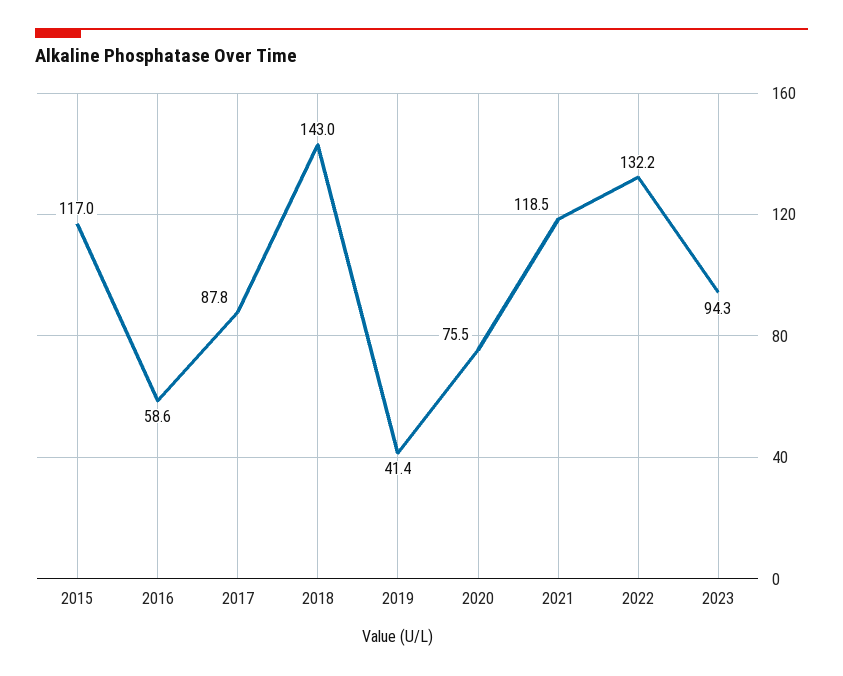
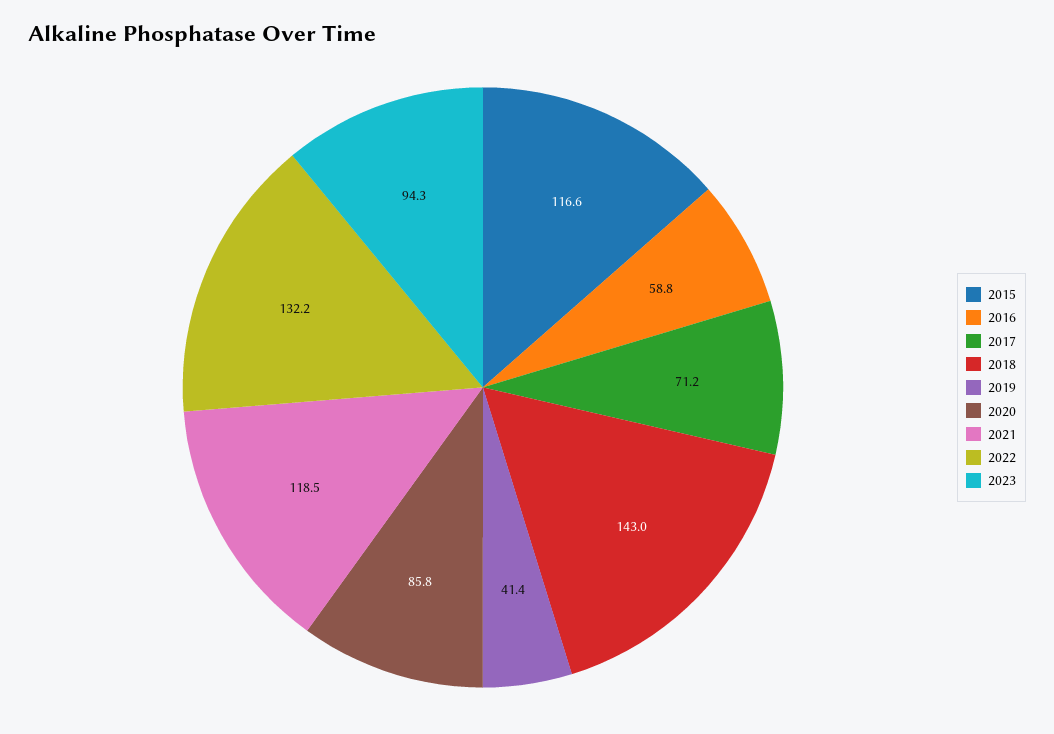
2015: 117 -> 116.6
2016: 58.6 -> 58.8
2017: 87.8 -> 71.2
2020: 75.5 -> 85.8

